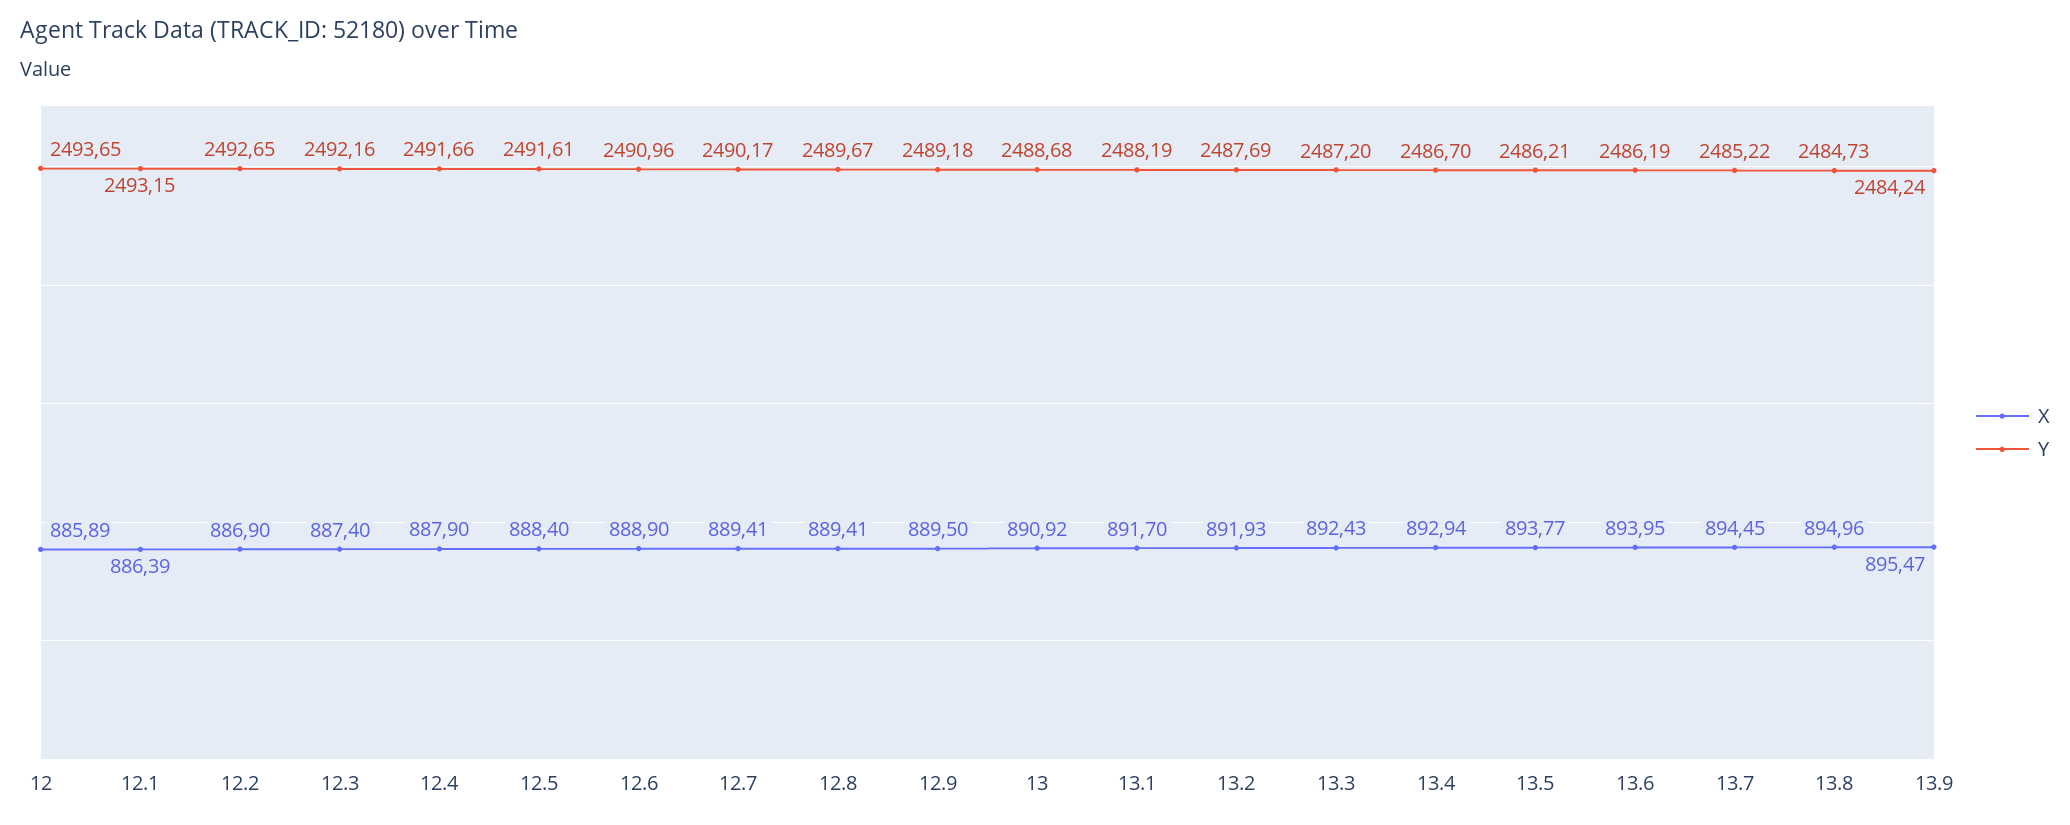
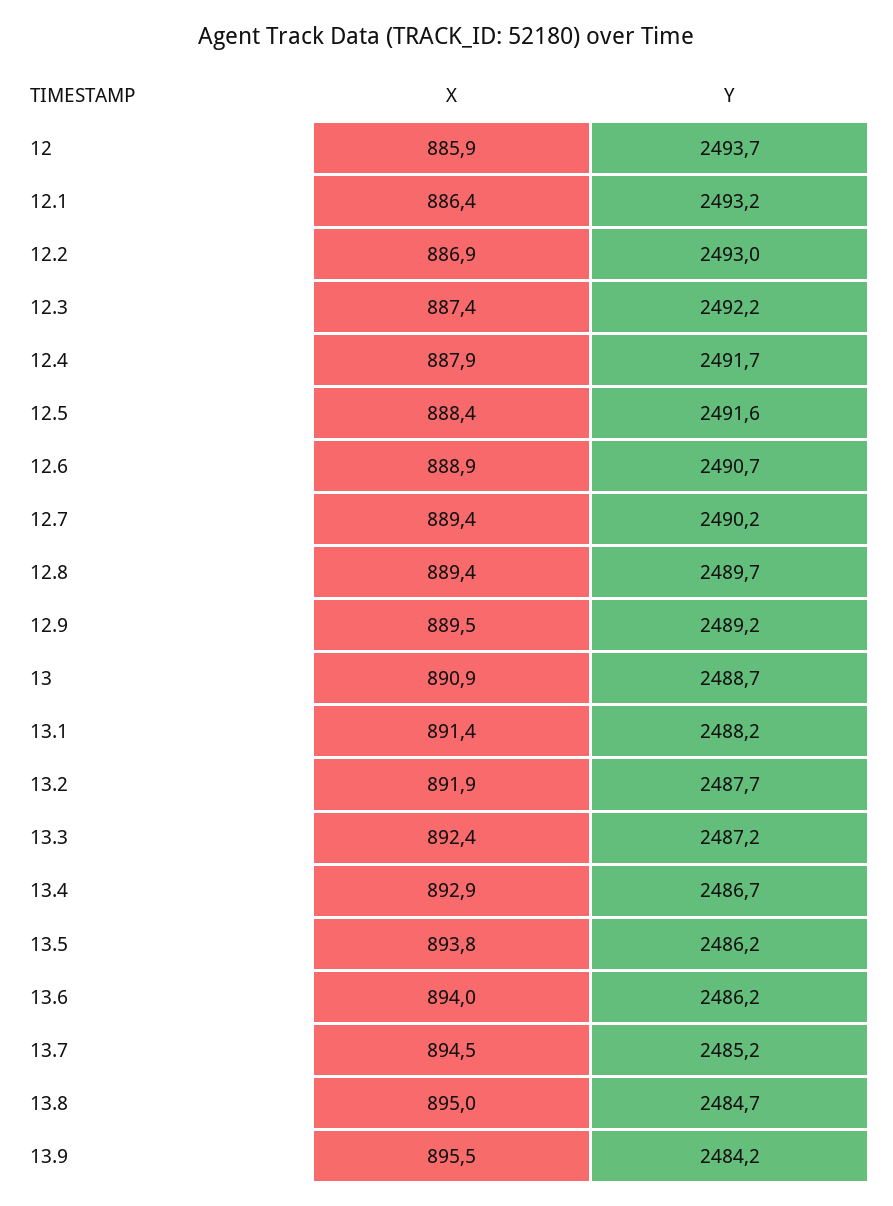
Y, 12.2: 2492.65 -> 2493
Y, 12.6: 2490.96 -> 2490.7
X, 13.1: 891.7 -> 891.4

